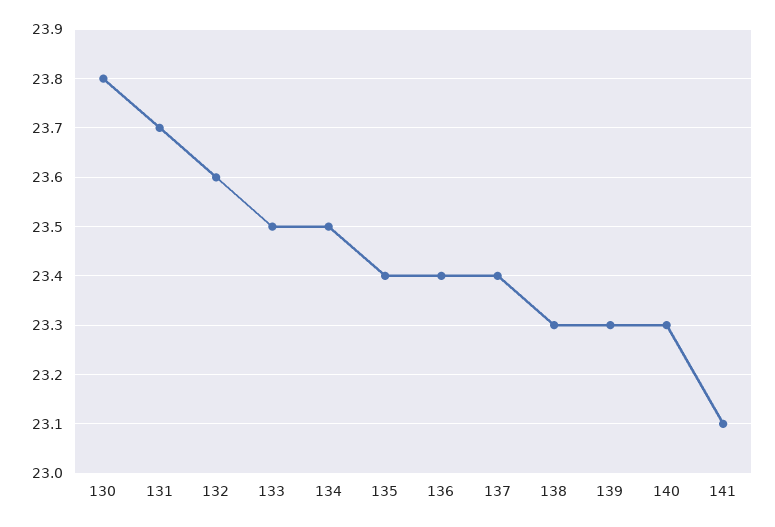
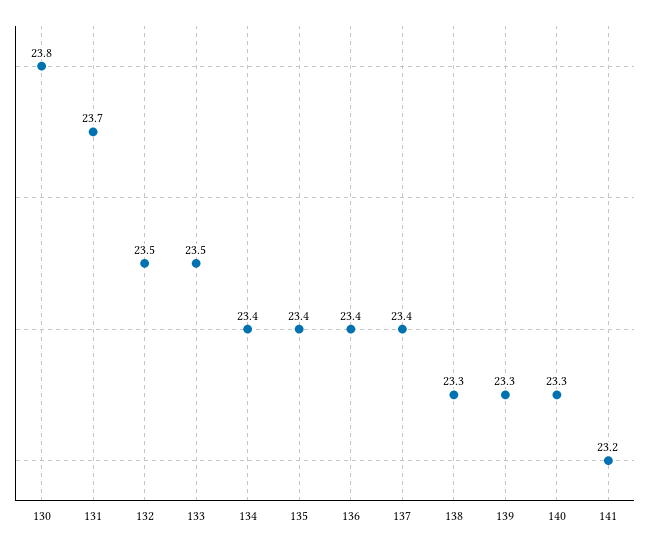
132: 23.6 -> 23.5
134: 23.5 -> 23.4
141: 23.1 -> 23.2

